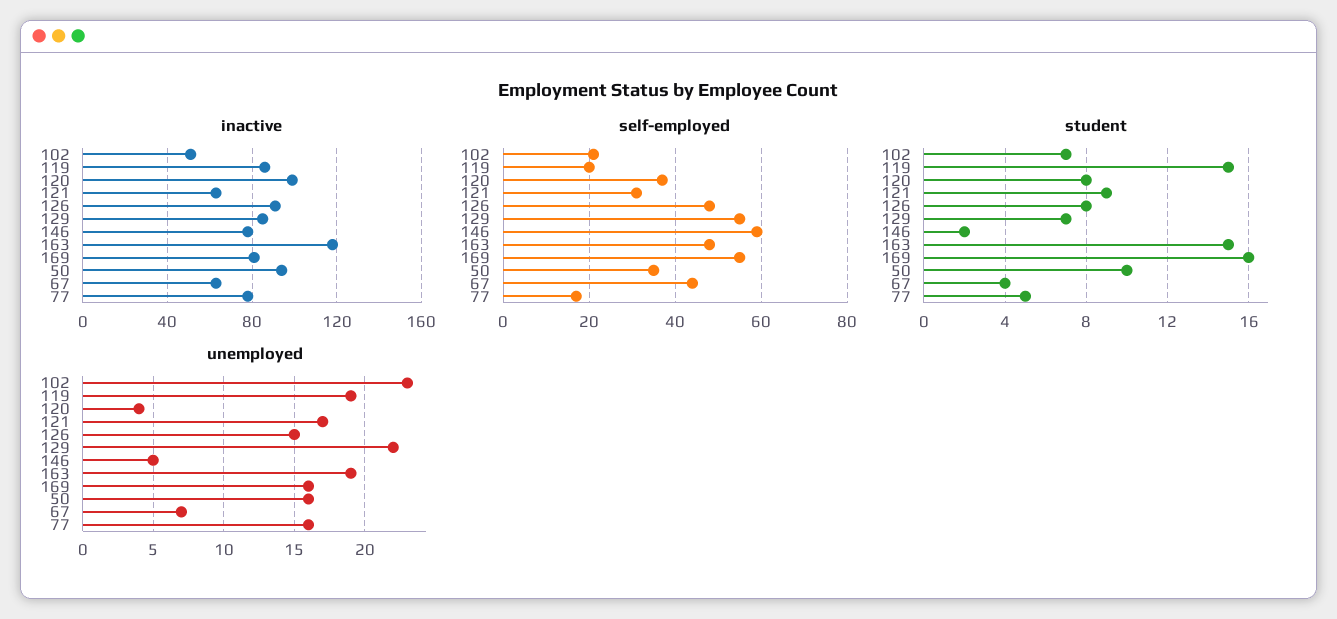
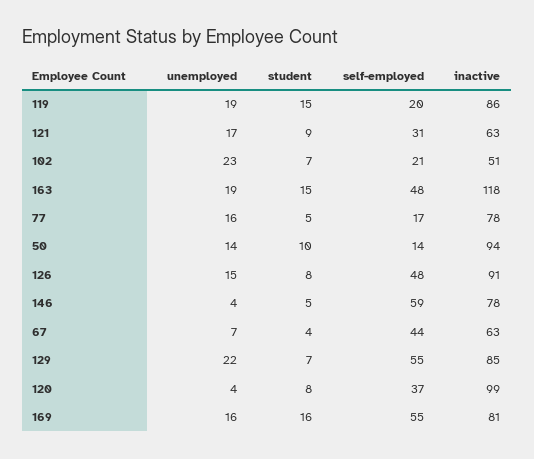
self-employed, 50: 35 -> 14
student, 146: 2 -> 5
unemployed, 146: 5 -> 4
unemployed, 50: 16 -> 14

